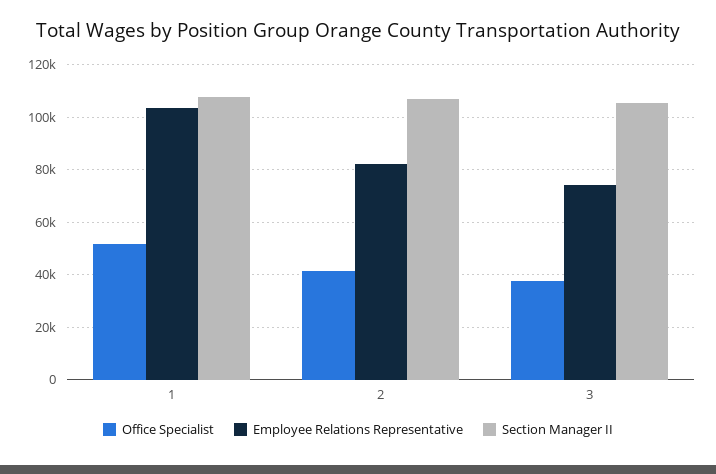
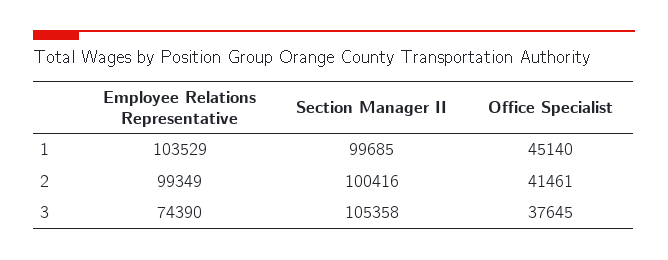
Office Specialist, 1: 52500 -> 45140
Section Manager II, 1: 107500 -> 99685
Employee Relations Representative, 2: 82500 -> 99349
Section Manager II, 2: 107500 -> 100416

